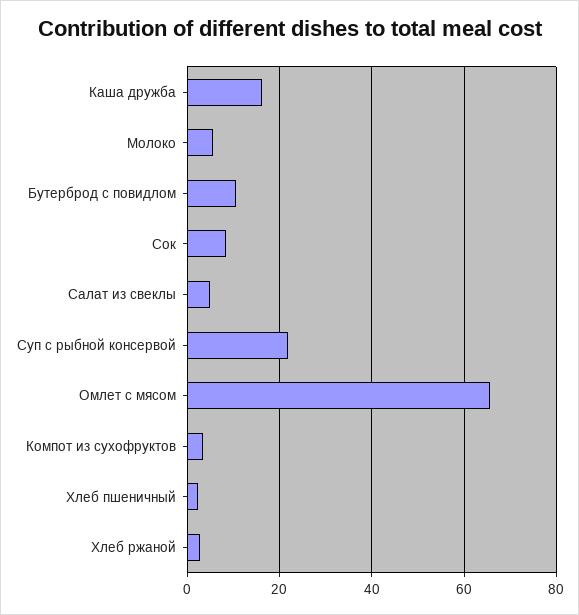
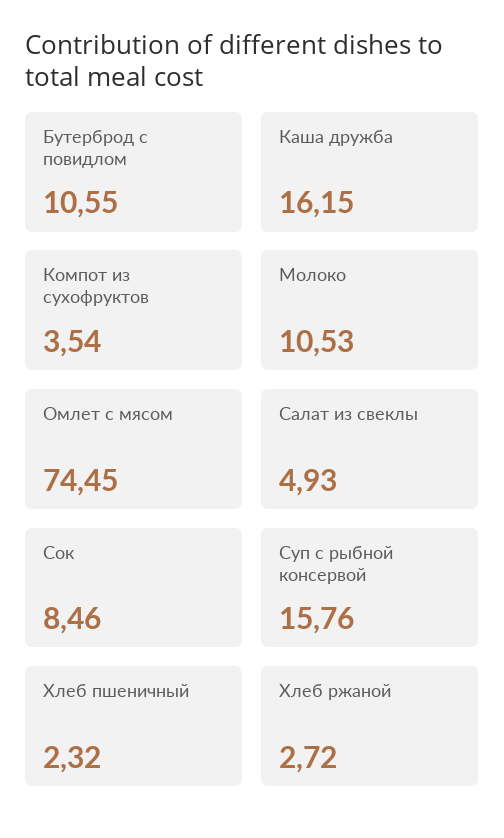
Молоко: 6 -> 10.53
Суп с рыбной консервой: 22 -> 15.76
Омлет с мясом: 66 -> 74.45

